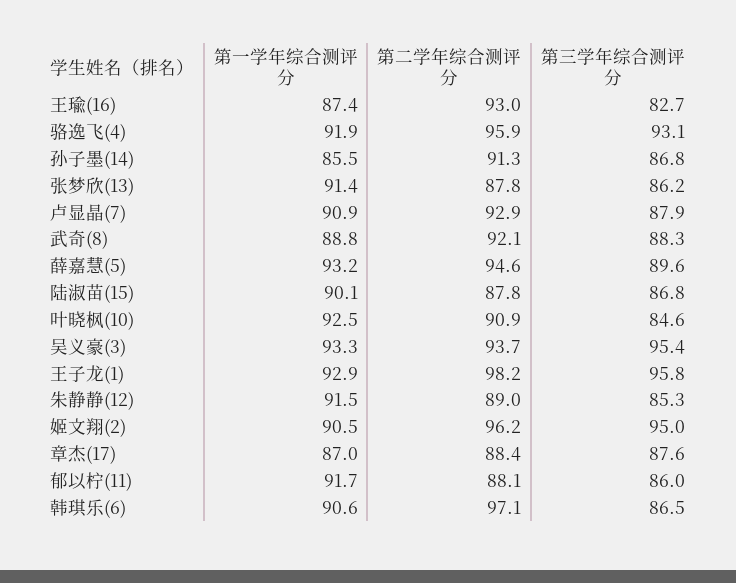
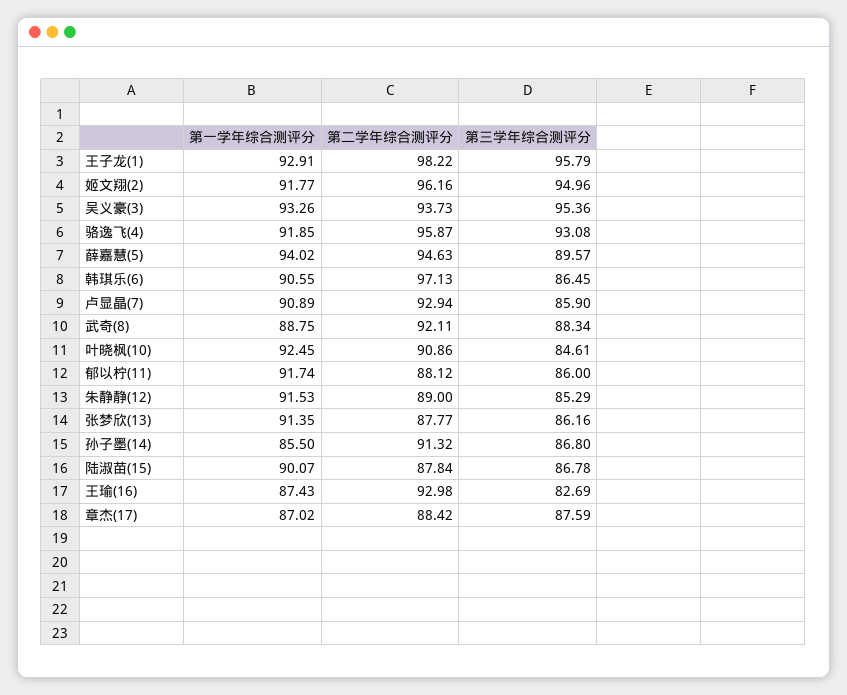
第三学年综合测评分, 卢显晶(7): 87.9 -> 85.9
第一学年综合测评分, 薛嘉慧(5): 93.2 -> 94.02
第一学年综合测评分, 姬文翔(2): 90.5 -> 91.77

